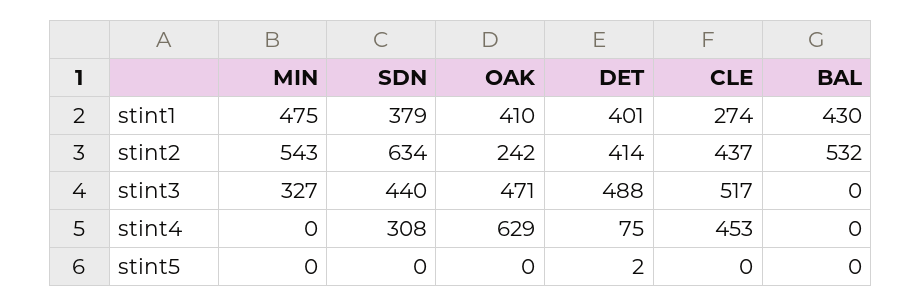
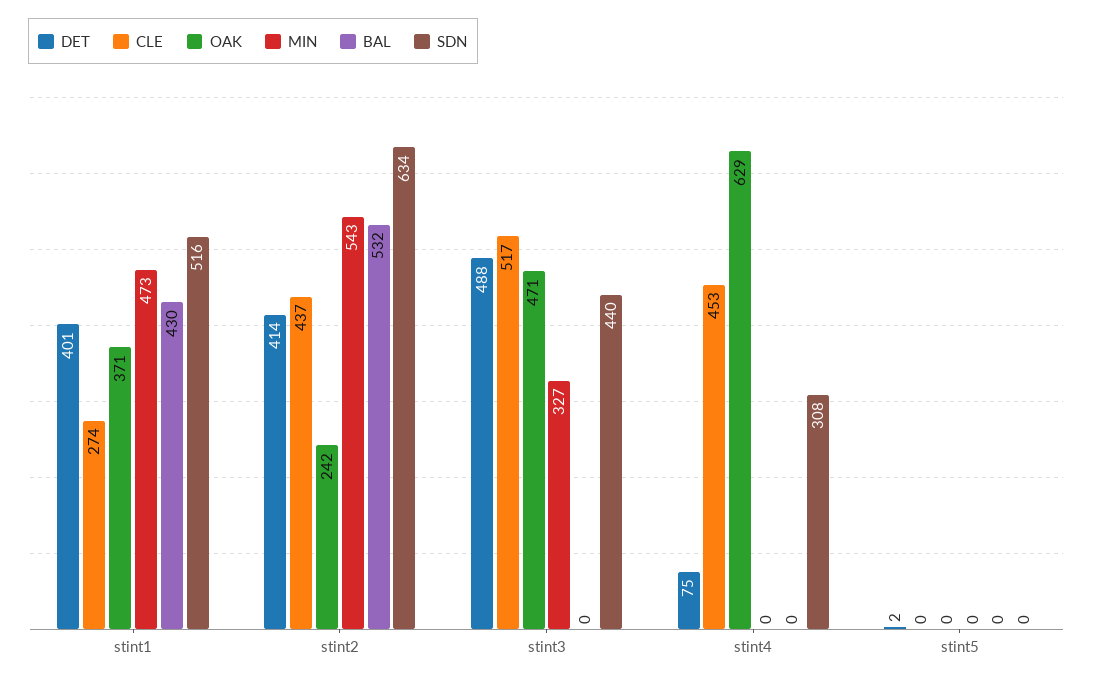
MIN, stint1: 475 -> 473
SDN, stint1: 379 -> 516
OAK, stint1: 410 -> 371

